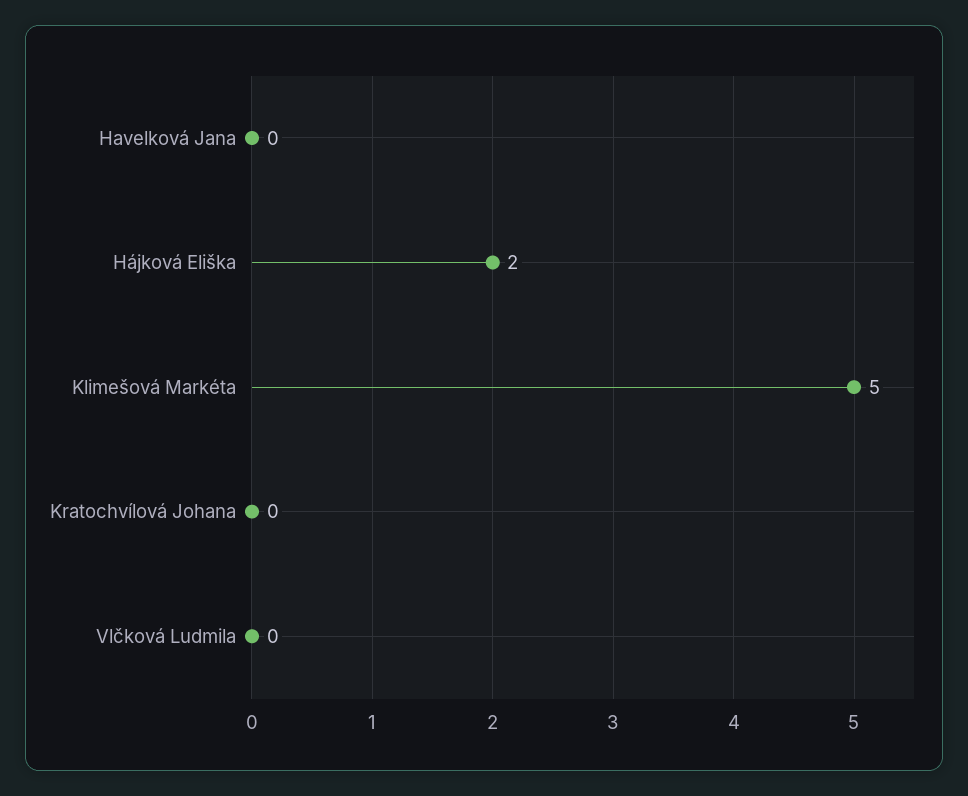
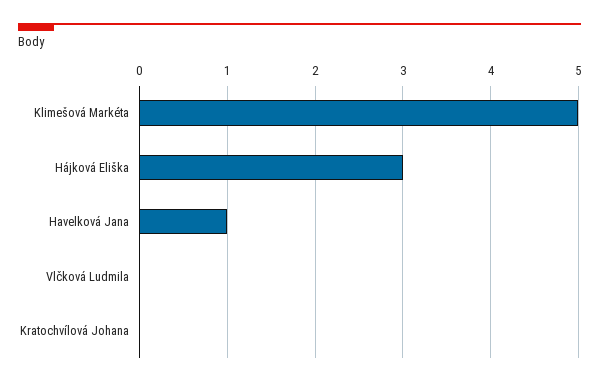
Havelková Jana: 0 -> 1
Hájková Eliška: 2 -> 3

